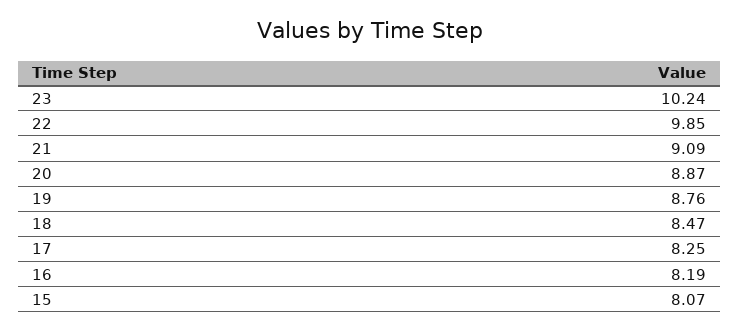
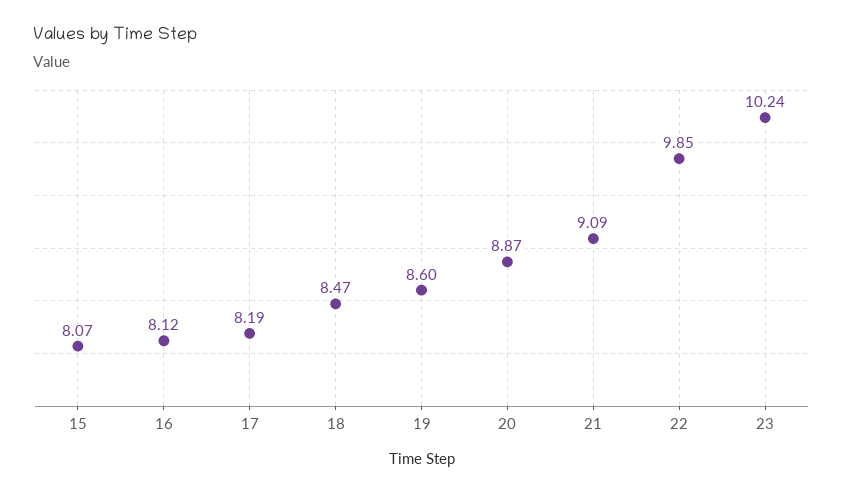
19: 8.76 -> 8.6
17: 8.25 -> 8.19
16: 8.19 -> 8.12

